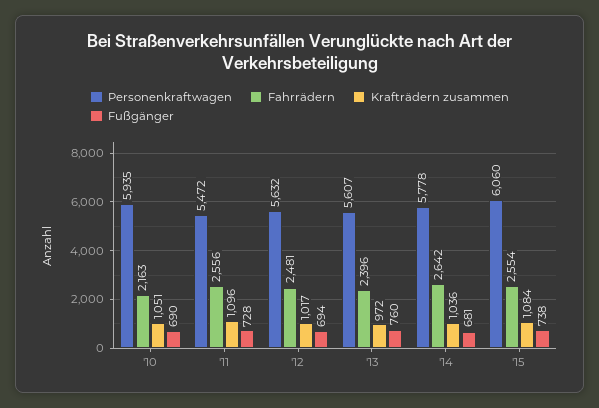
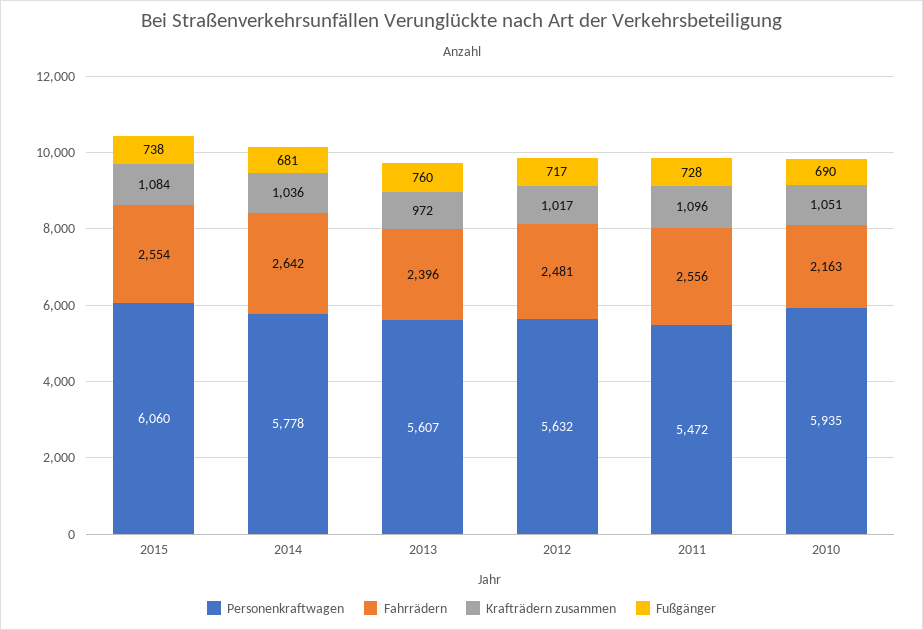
Fußgänger, '12: 694 -> 717

